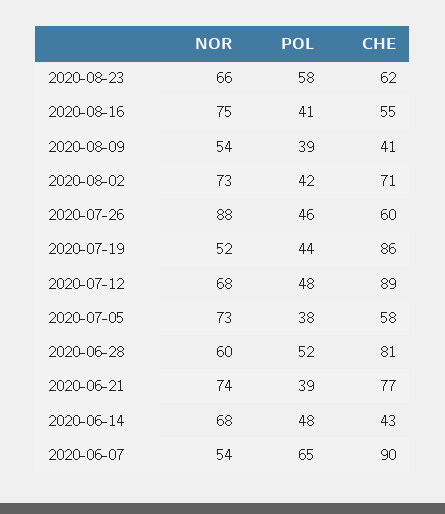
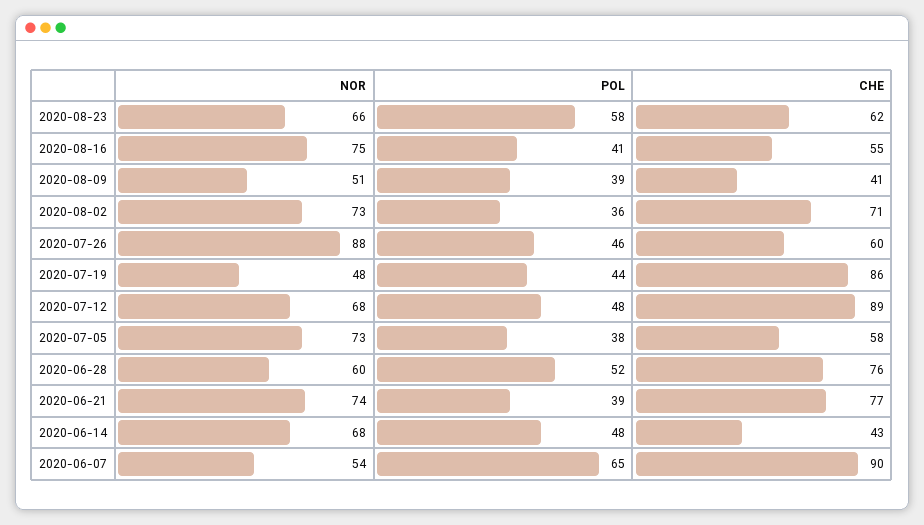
NOR, 2020-08-09: 54 -> 51
POL, 2020-08-02: 42 -> 36
NOR, 2020-07-19: 52 -> 48
CHE, 2020-06-28: 81 -> 76

